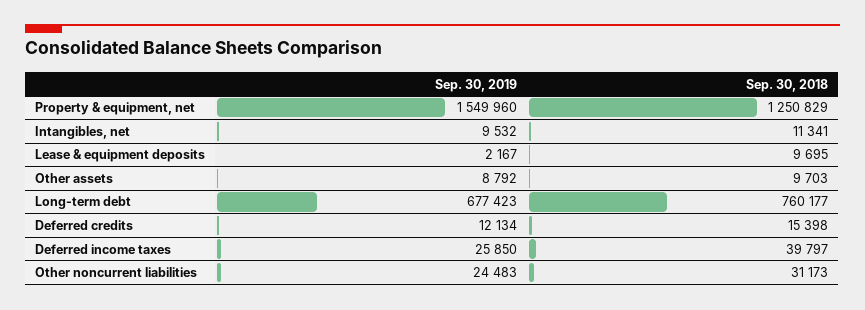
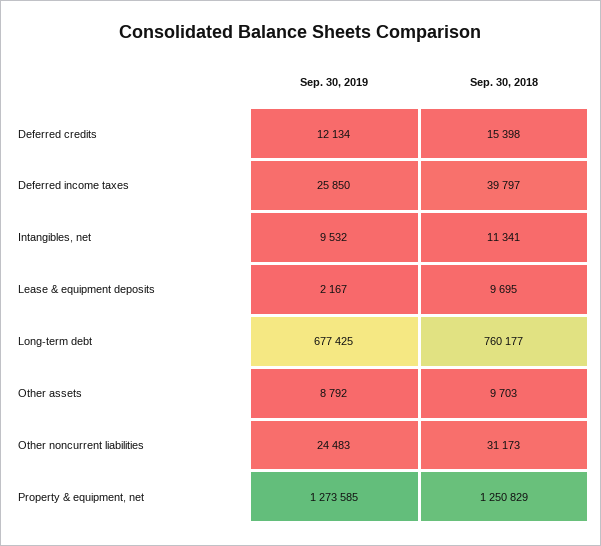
Sep. 30, 2019, Property & equipment, net: 1549960 -> 1273585
Sep. 30, 2019, Long-term debt: 677423 -> 677425

